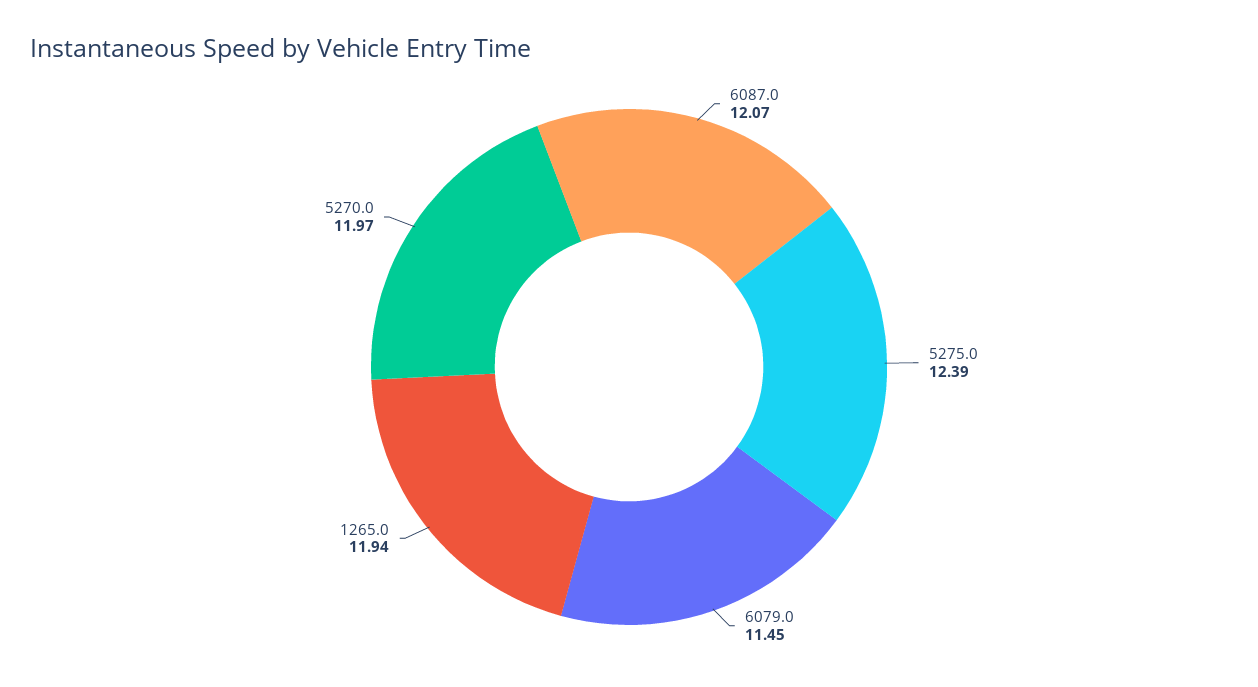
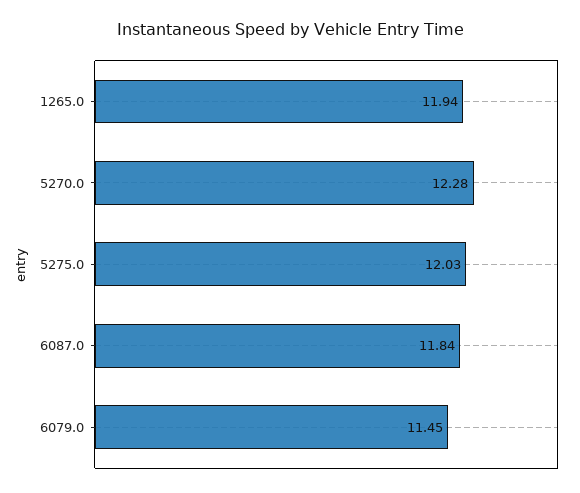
6087.0: 12.07 -> 11.84
5275.0: 12.39 -> 12.03
5270.0: 11.97 -> 12.28

